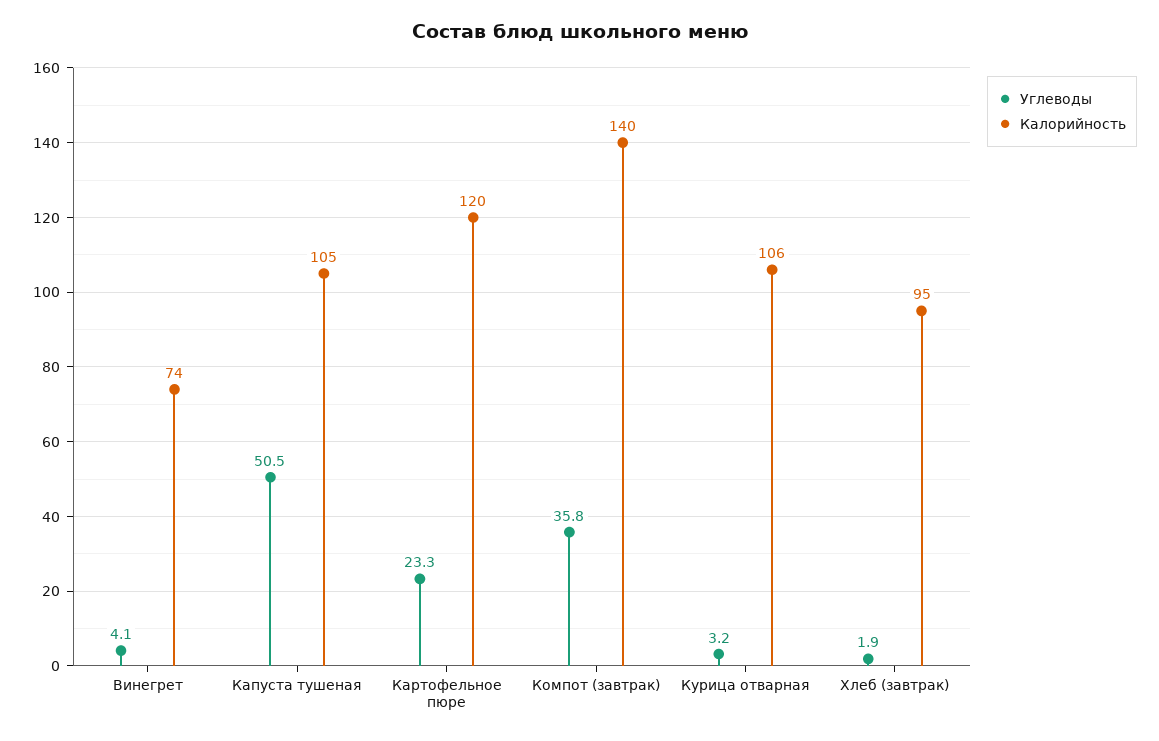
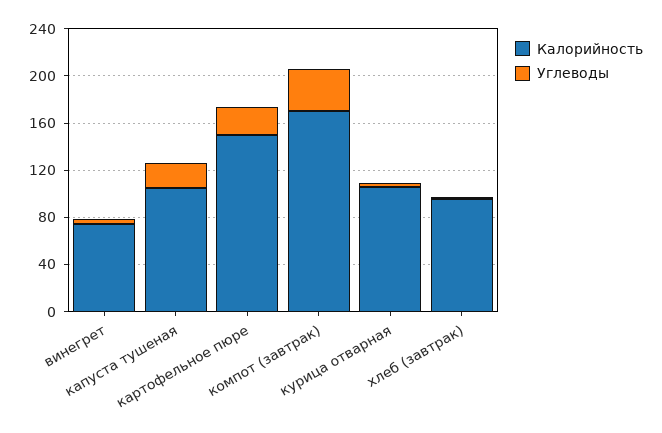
Углеводы, Капуста тушеная: 50.5 -> 20
Калорийность, Картофельное пюре: 120 -> 150
Калорийность, Компот (завтрак): 140 -> 170

